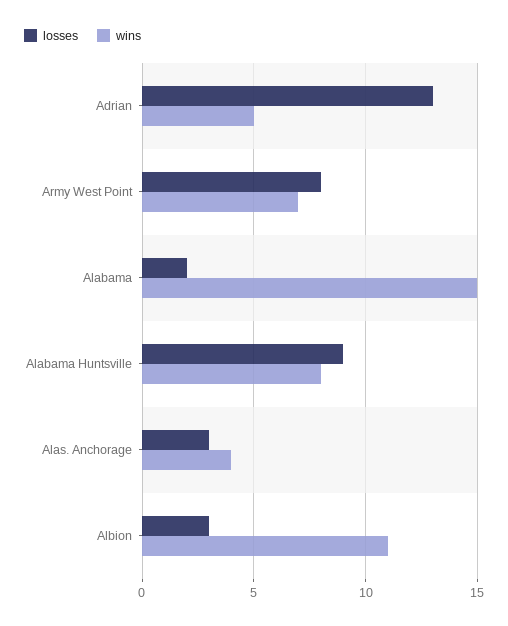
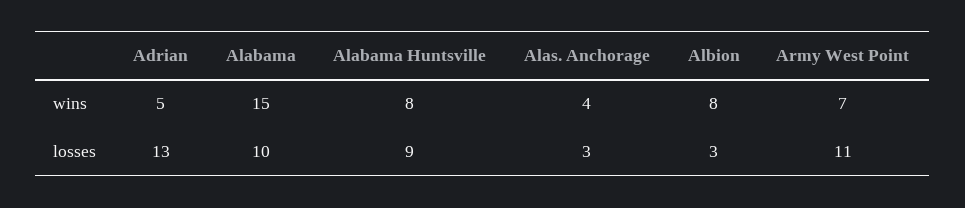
losses, Army West Point: 8 -> 11
losses, Alabama: 2 -> 10
wins, Albion: 11 -> 8

